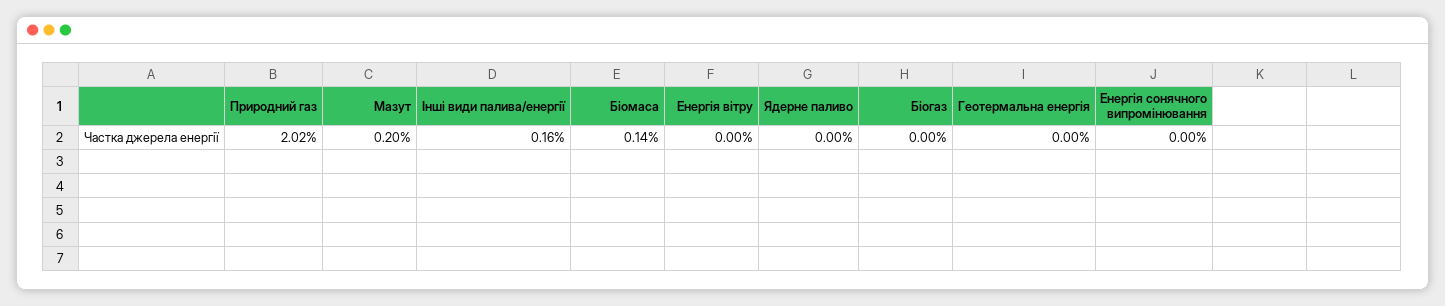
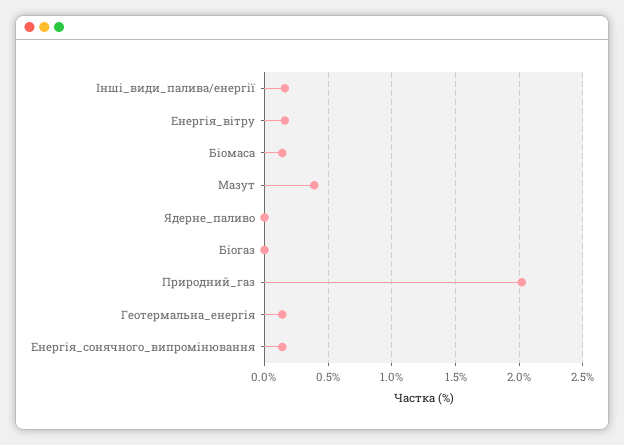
Мазут: 0.2 -> 0.4
Енергія вітру: 0 -> 0.15
Геотермальна енергія: 0 -> 0.15
Енергія сонячного випромінювання: 0 -> 0.15

